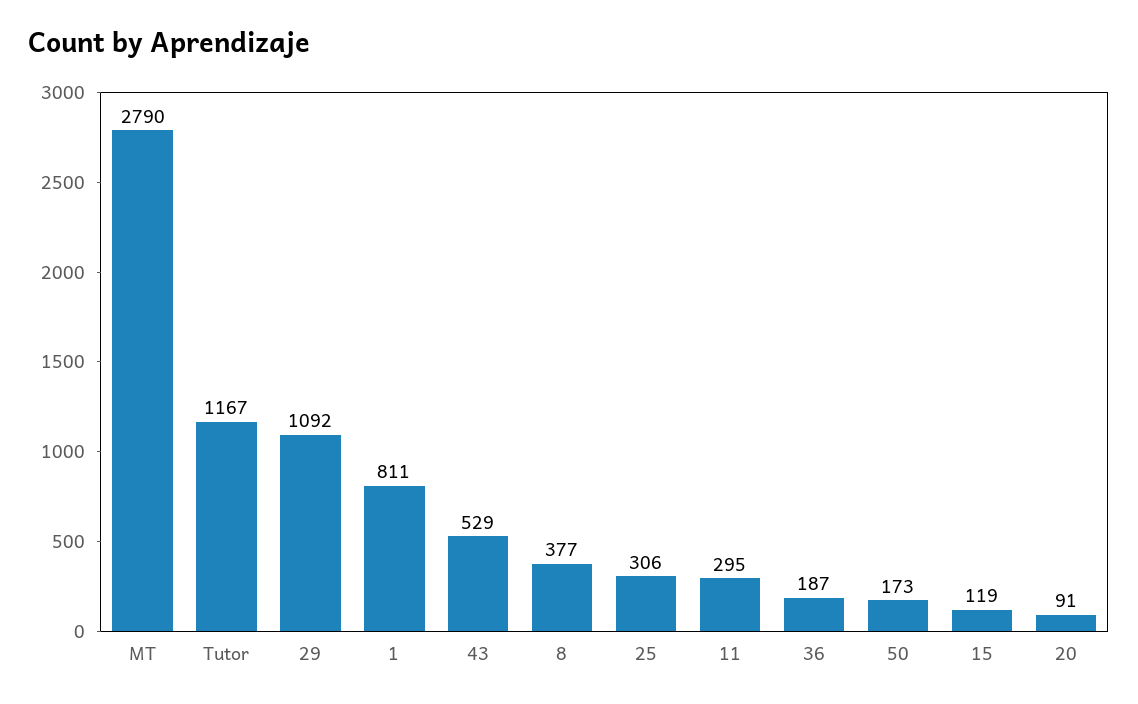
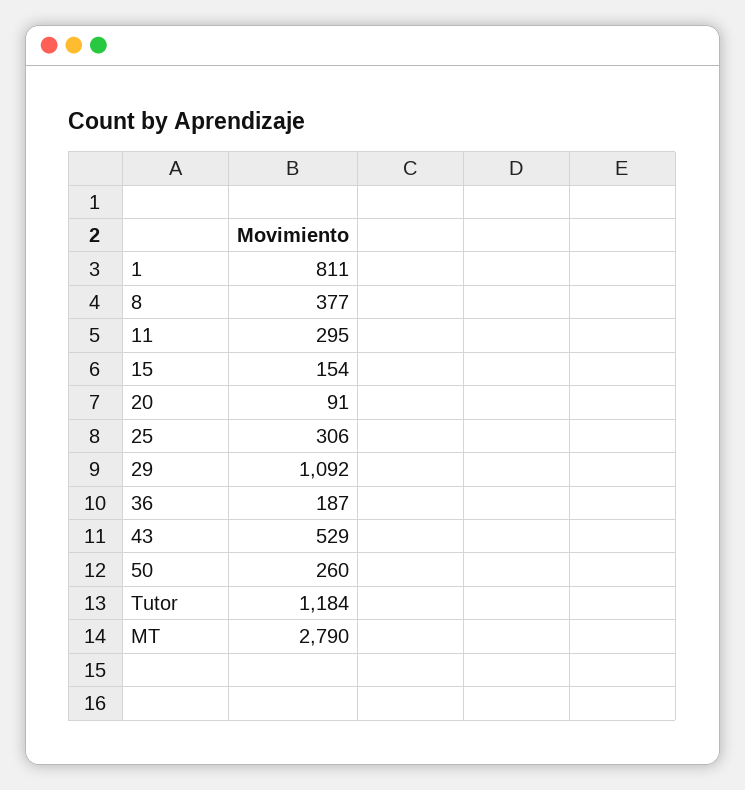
Tutor: 1167 -> 1184
50: 173 -> 260
15: 119 -> 154

